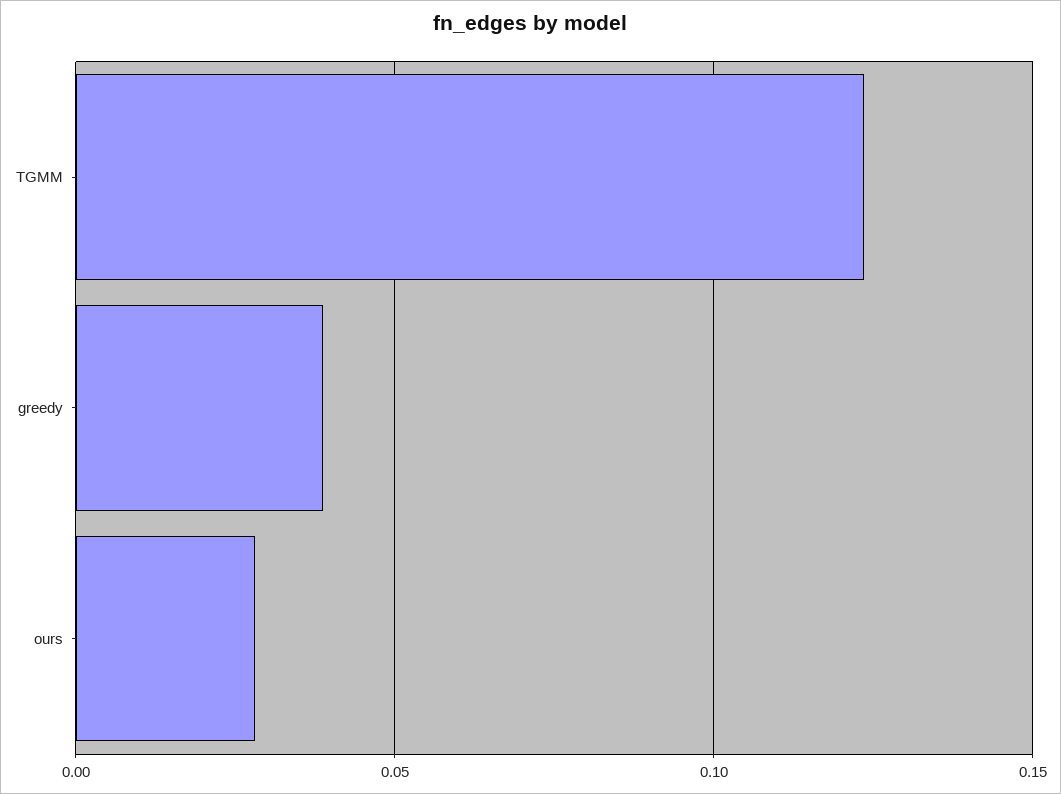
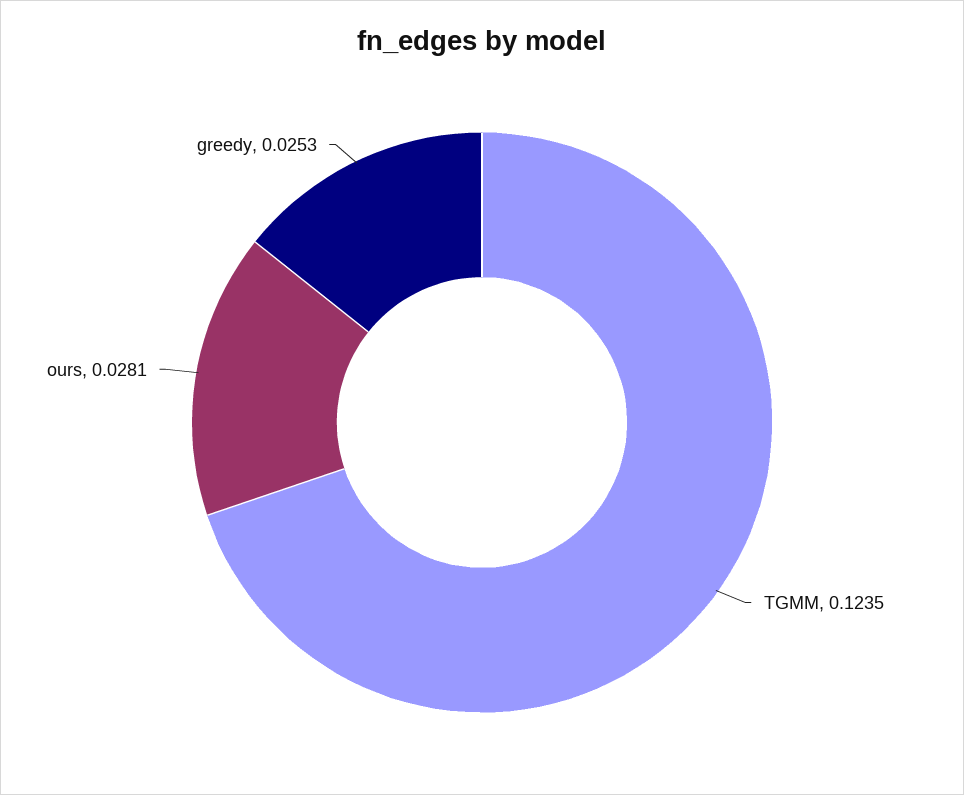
greedy: 0.04 -> 0.0253

